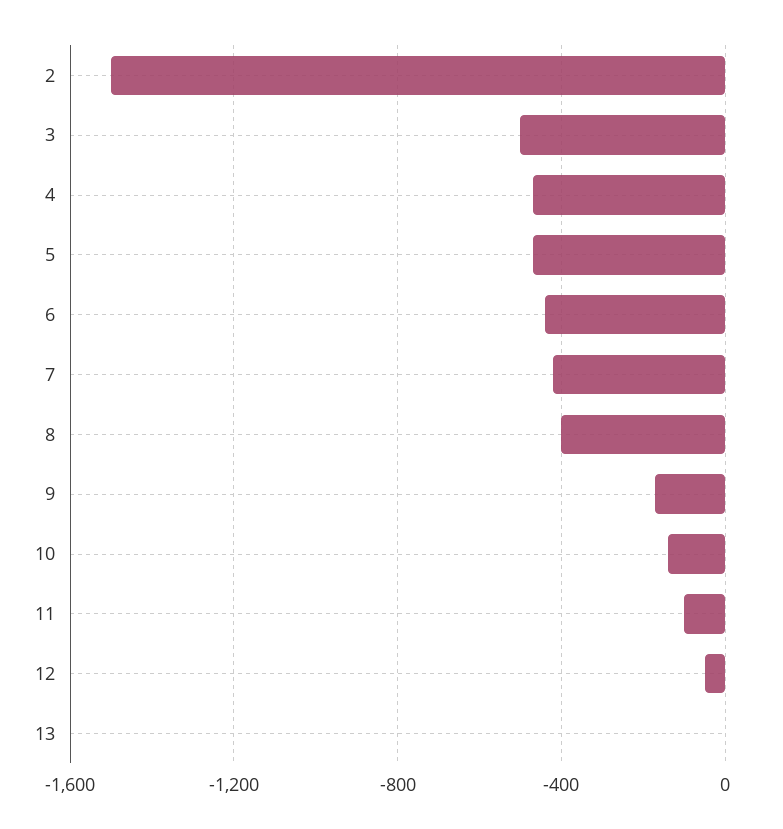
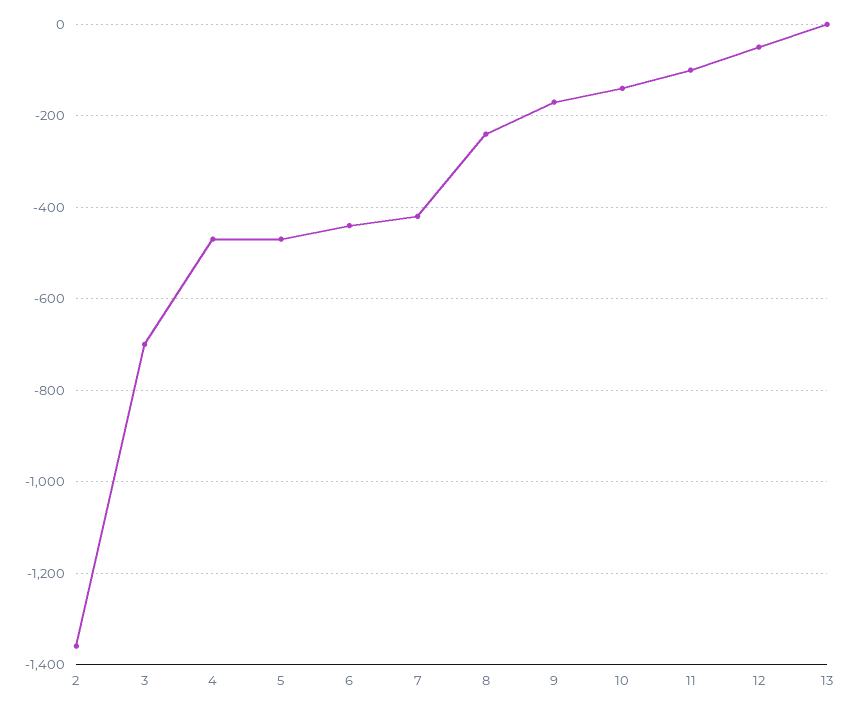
2: -1500 -> -1360
3: -500 -> -700
8: -400 -> -240

